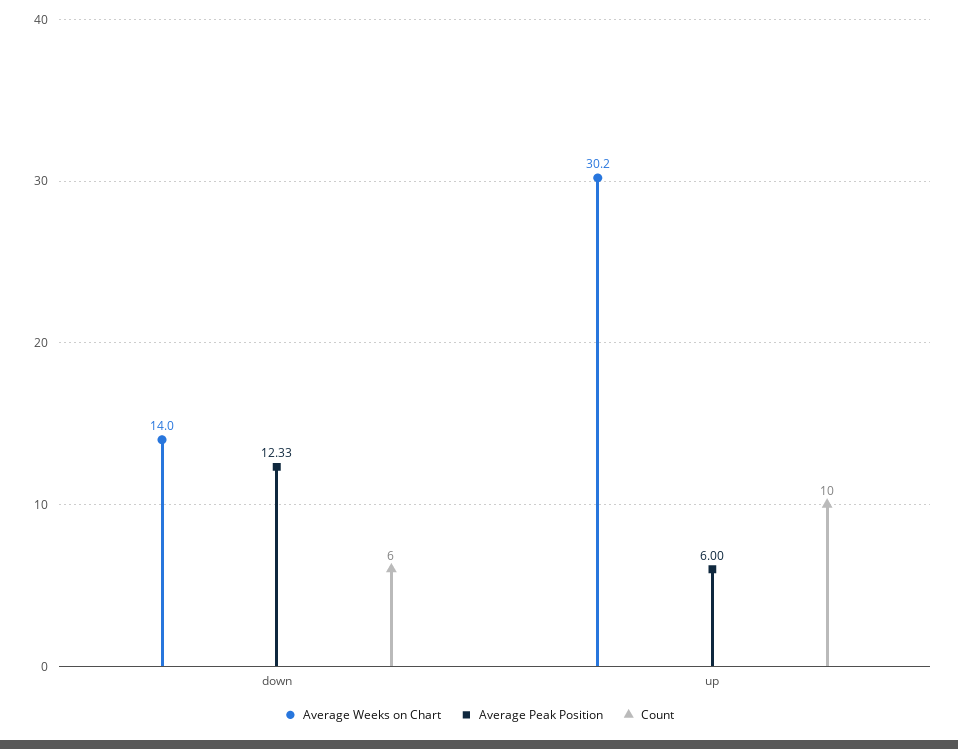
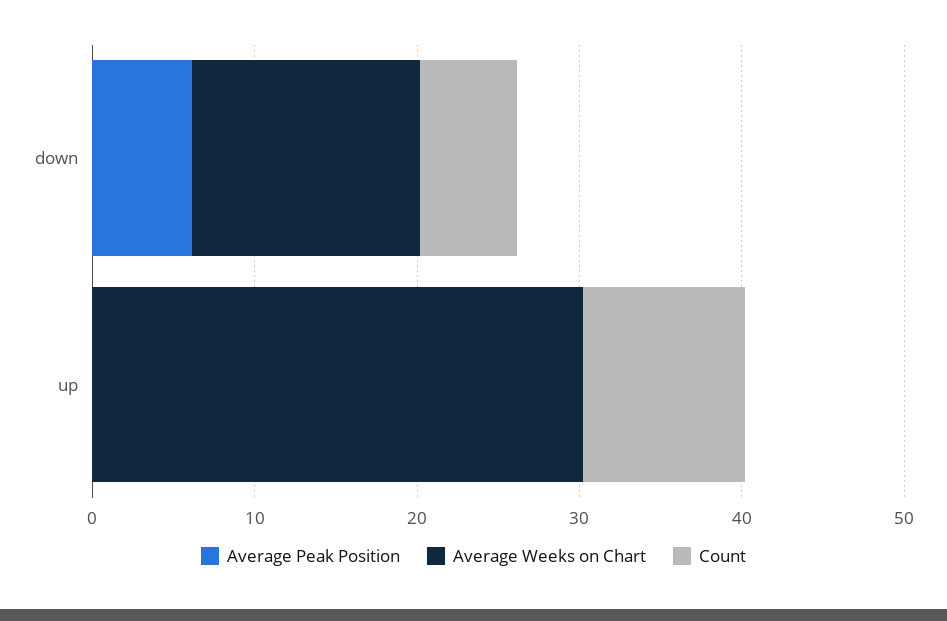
Average Peak Position, down: 12.33 -> 6
Average Peak Position, up: 6 -> 0

